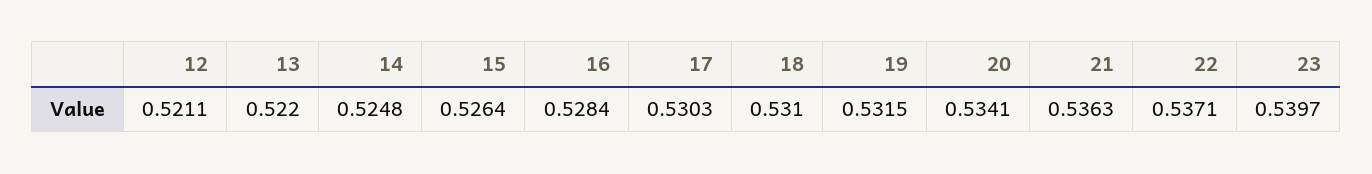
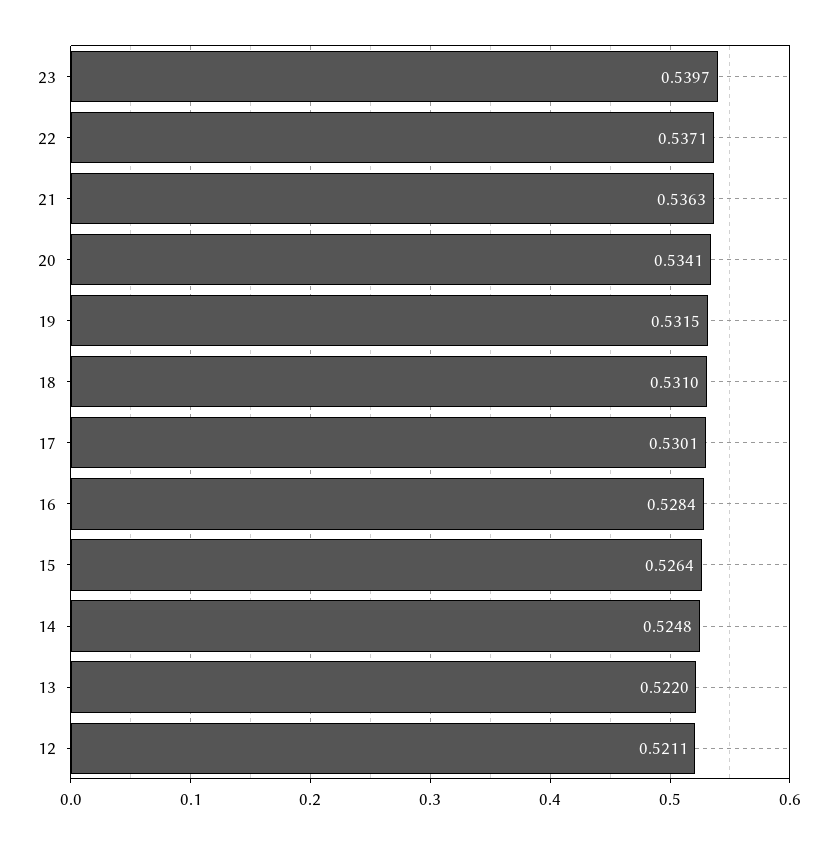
17: 0.5303 -> 0.5301

